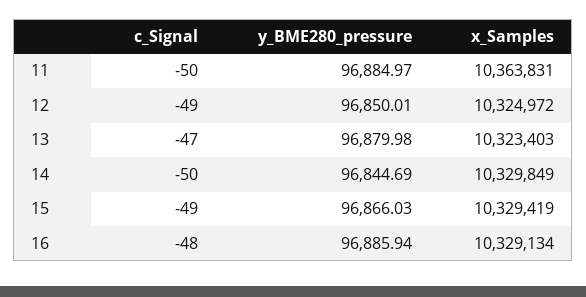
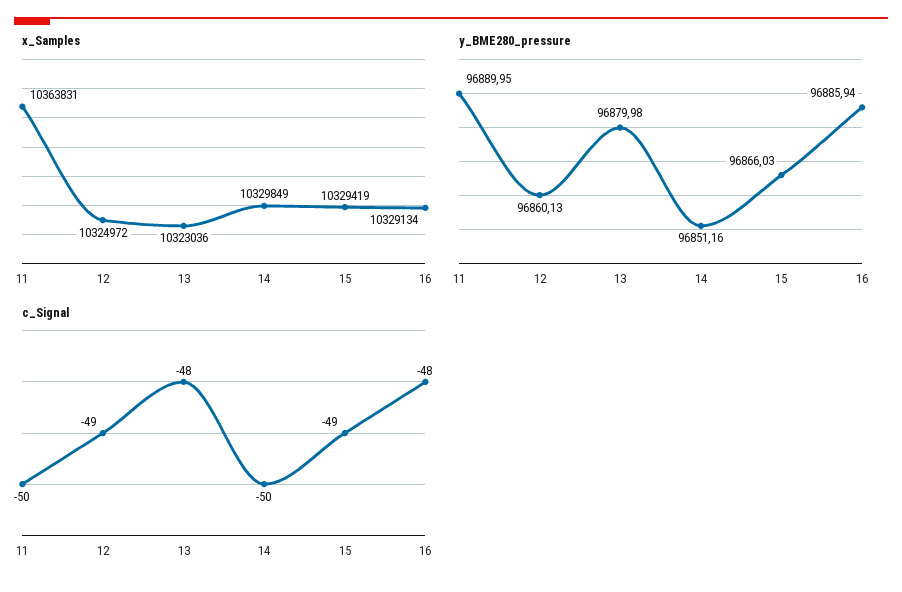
y_BME280_pressure, 11: 96884.97 -> 96889.95
y_BME280_pressure, 12: 96850.01 -> 96860.13
c_Signal, 13: -47 -> -48
x_Samples, 13: 10323403 -> 10323036
y_BME280_pressure, 14: 96844.69 -> 96851.16

